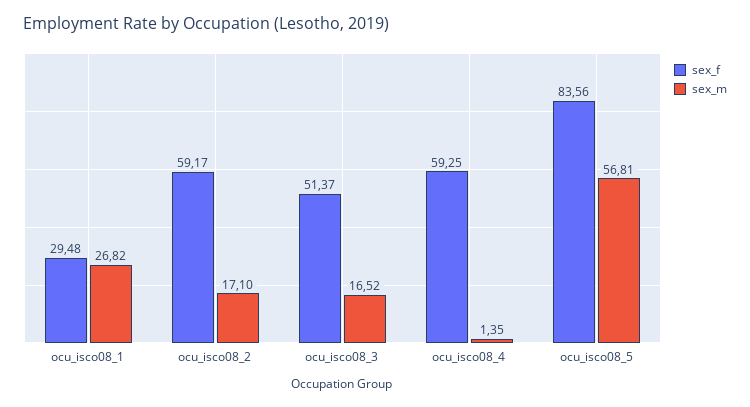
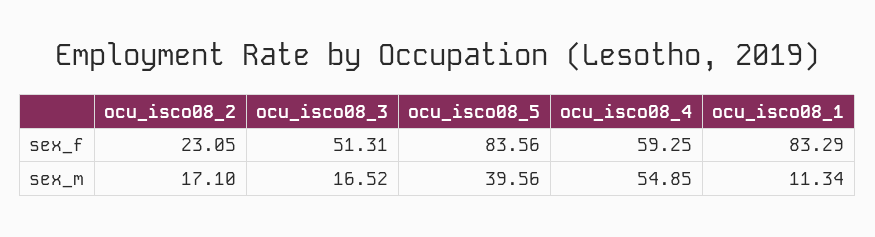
sex_f, ocu_isco08_1: 29.48 -> 83.29
sex_m, ocu_isco08_1: 26.82 -> 11.34
sex_f, ocu_isco08_2: 59.17 -> 23.05
sex_f, ocu_isco08_3: 51.37 -> 51.31
sex_m, ocu_isco08_4: 1.35 -> 54.85
sex_m, ocu_isco08_5: 56.81 -> 39.56

